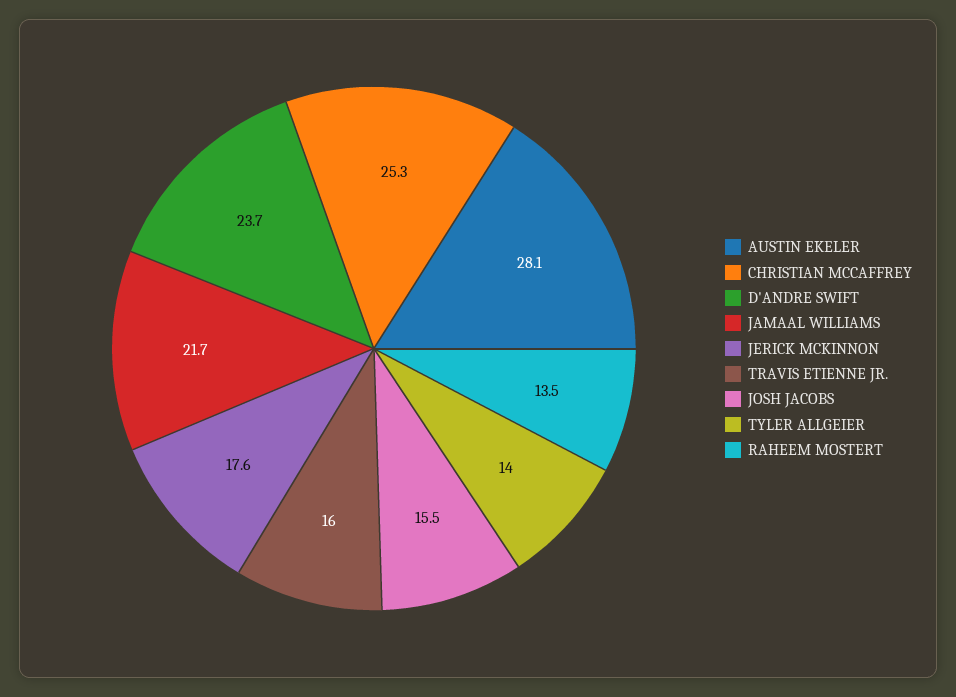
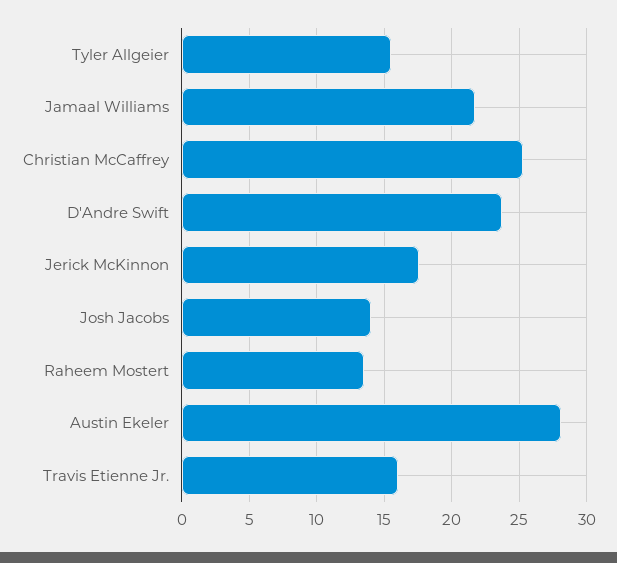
JOSH JACOBS: 15.5 -> 14
TYLER ALLGEIER: 14 -> 15.5

